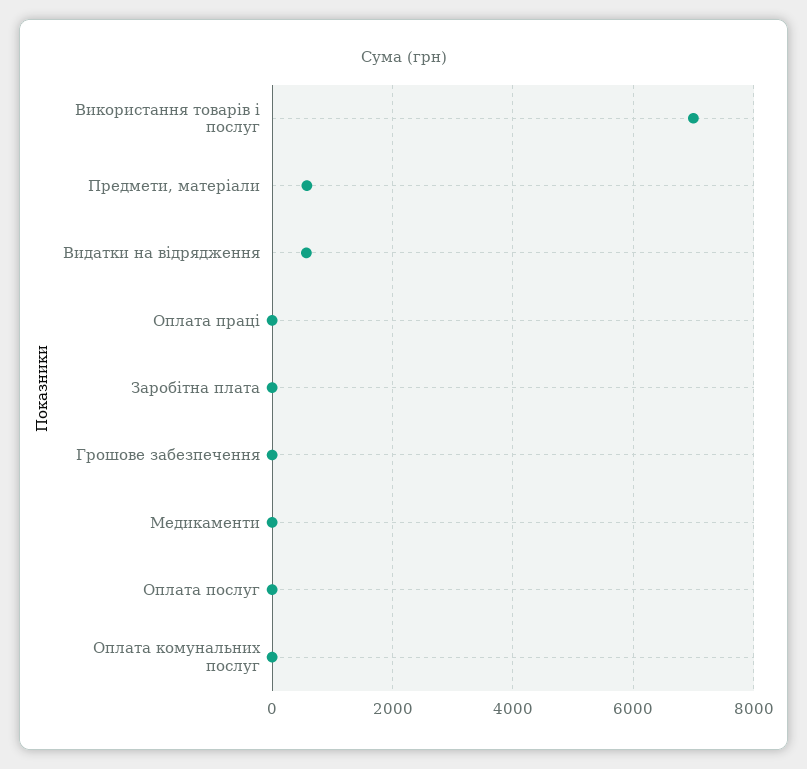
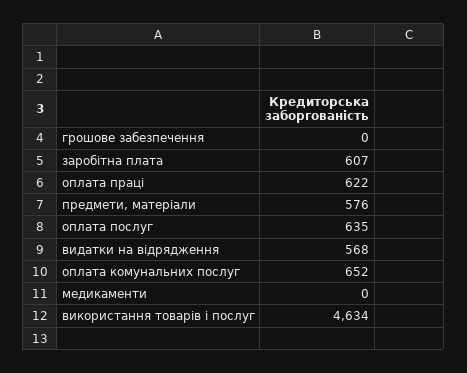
Використання товарів і послуг: 7000 -> 4634
Оплата праці: 0 -> 622
Заробітна плата: 0 -> 607
Оплата послуг: 0 -> 635
Оплата комунальних послуг: 0 -> 652

